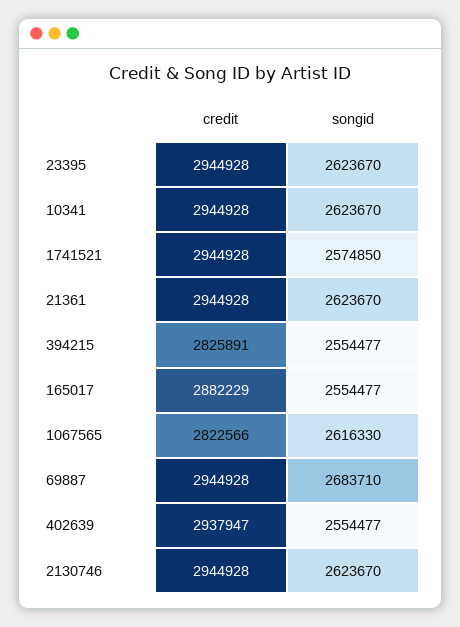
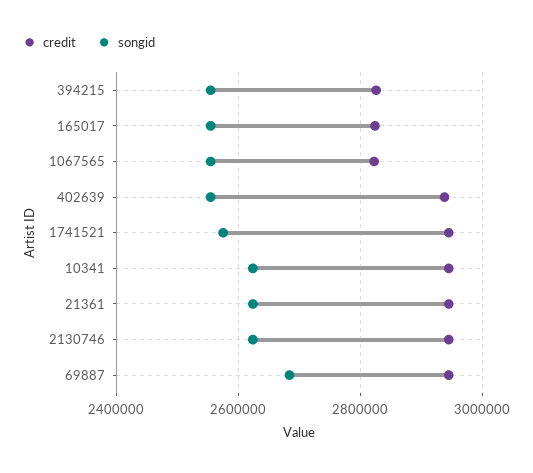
credit, 23395: 2944928 -> none
songid, 23395: 2623670 -> none
credit, 165017: 2882229 -> 2820000
songid, 1067565: 2616330 -> 2560000

